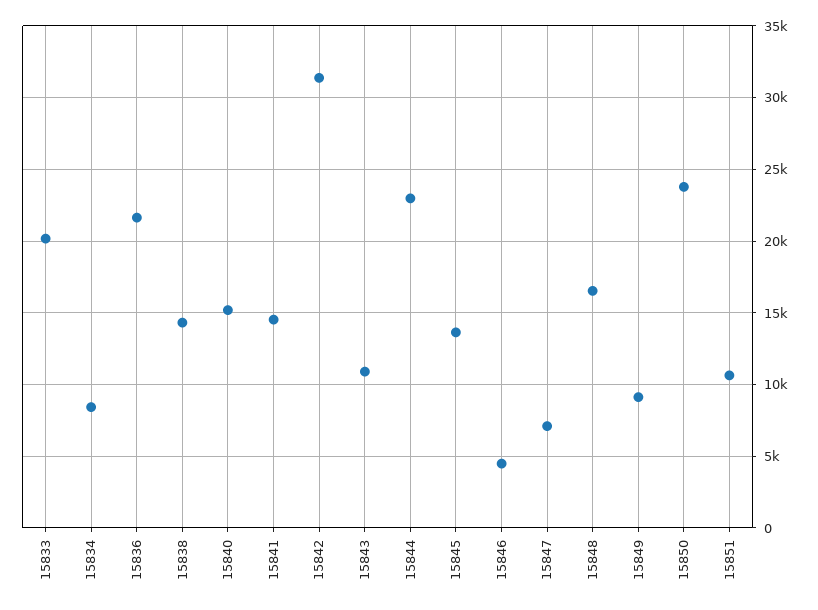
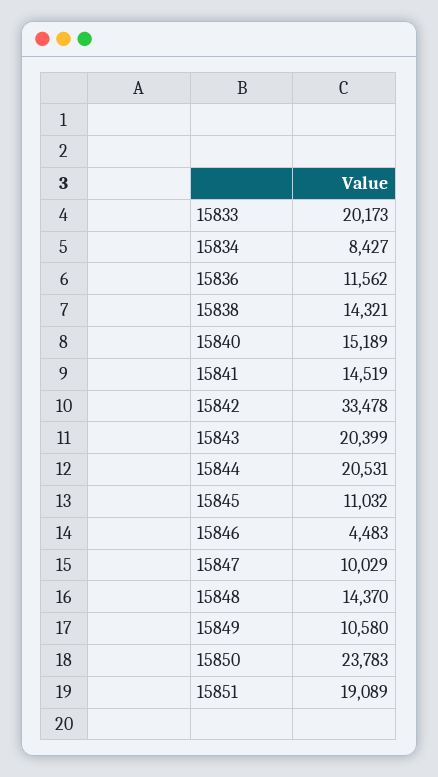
15836: 21500 -> 11562
15842: 31500 -> 33478
15843: 11000 -> 20399
15844: 23000 -> 20531
15845: 13500 -> 11032
15847: 7000 -> 10029
15848: 16500 -> 14370
15849: 9000 -> 10580
15851: 10500 -> 19089

